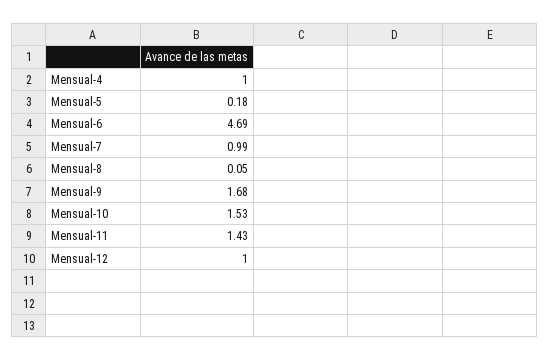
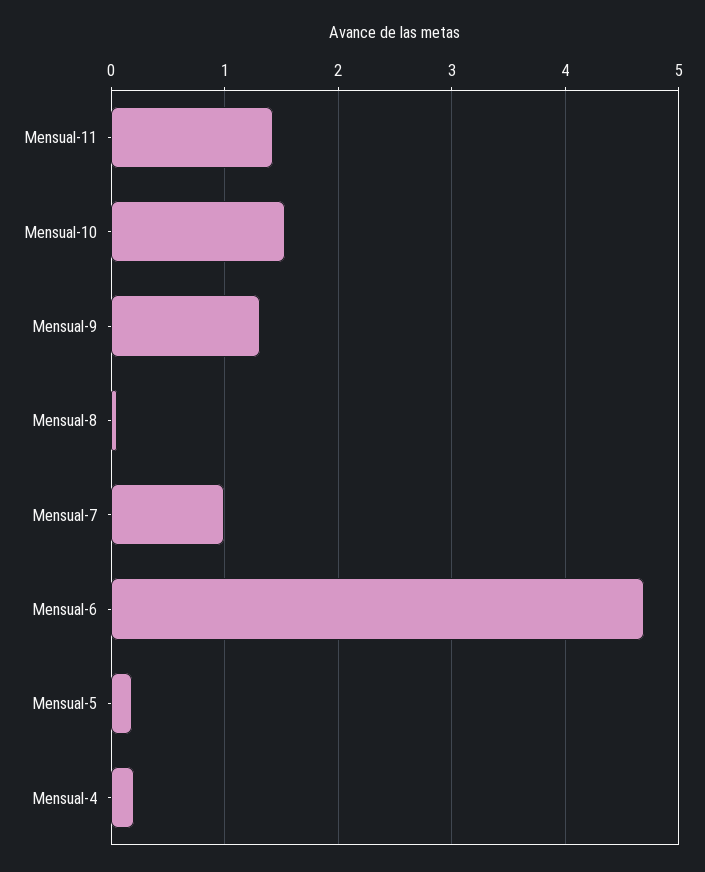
Mensual-4: 1 -> 0.2
Mensual-9: 1.68 -> 1.3
Mensual-12: 1 -> none

